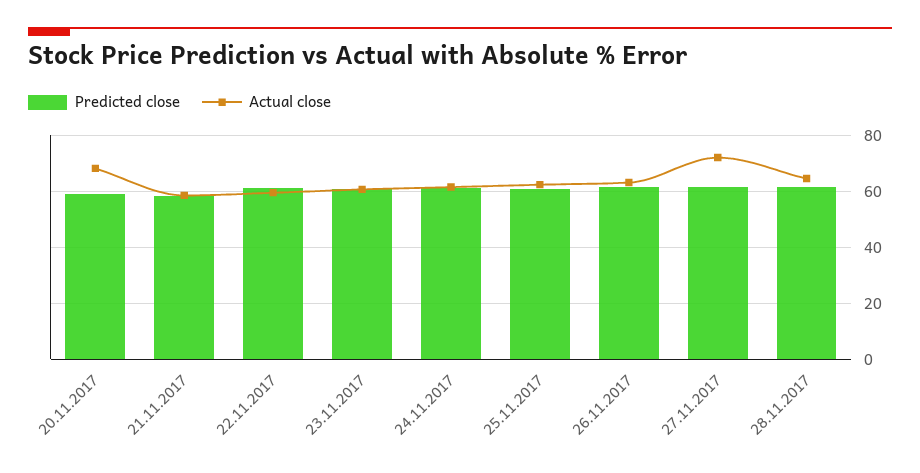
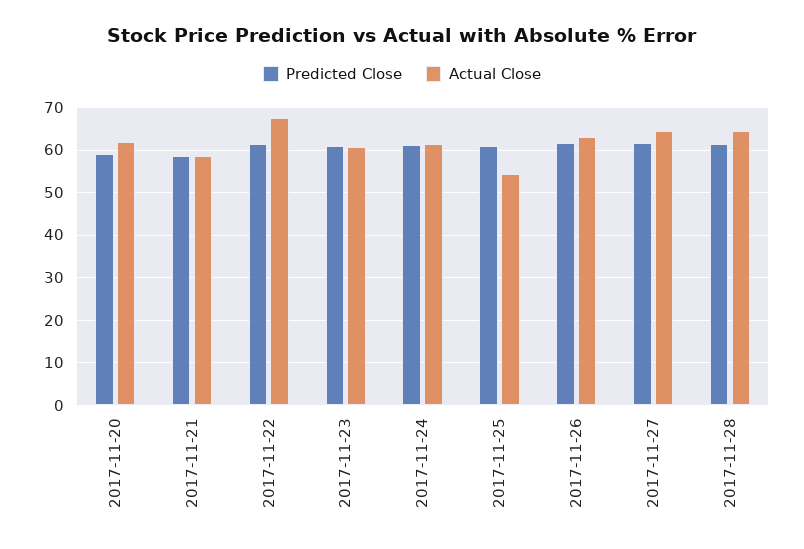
Actual close, 20.11.2017: 67.5 -> 62
Actual close, 22.11.2017: 60 -> 68
Actual close, 25.11.2017: 62.5 -> 54
Actual close, 27.11.2017: 72.5 -> 64

